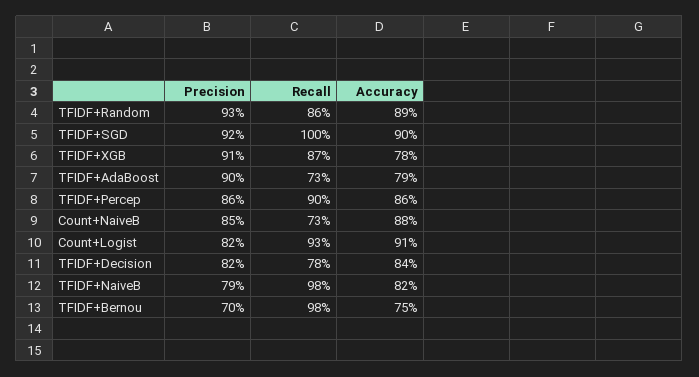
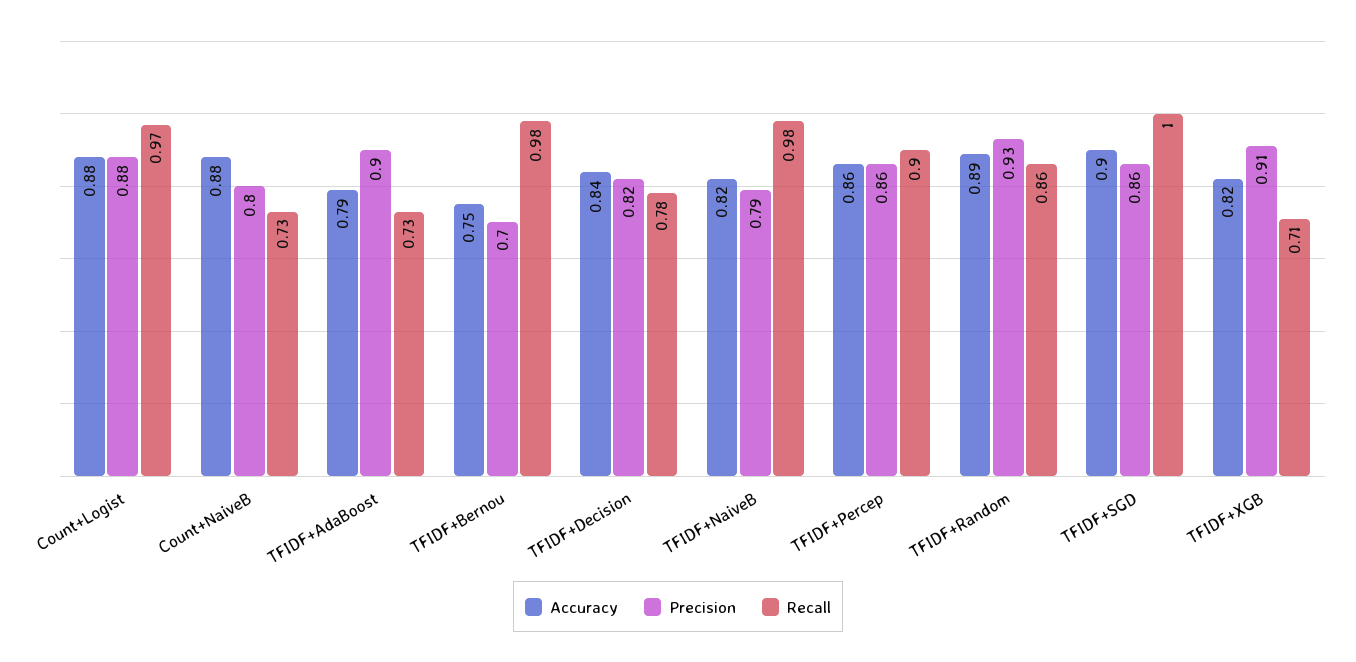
Precision, TFIDF+SGD: 0.92 -> 0.86
Recall, TFIDF+XGB: 0.87 -> 0.71
Accuracy, TFIDF+XGB: 0.78 -> 0.82
Precision, Count+NaiveB: 0.85 -> 0.8
Precision, Count+Logist: 0.82 -> 0.88
Recall, Count+Logist: 0.93 -> 0.97
Accuracy, Count+Logist: 0.91 -> 0.88

